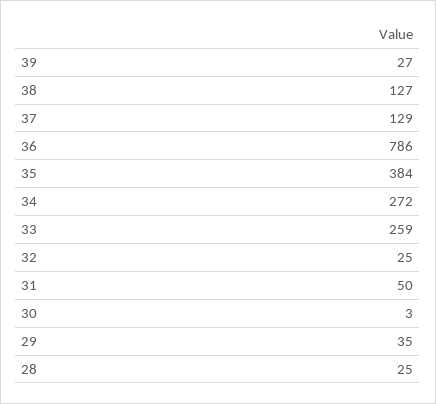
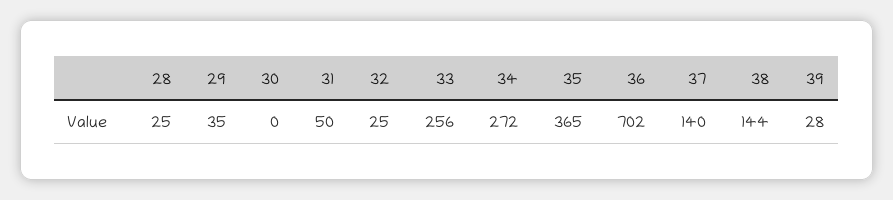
39: 27 -> 28
38: 127 -> 144
37: 129 -> 140
36: 786 -> 702
35: 384 -> 365
33: 259 -> 256
30: 3 -> 0

